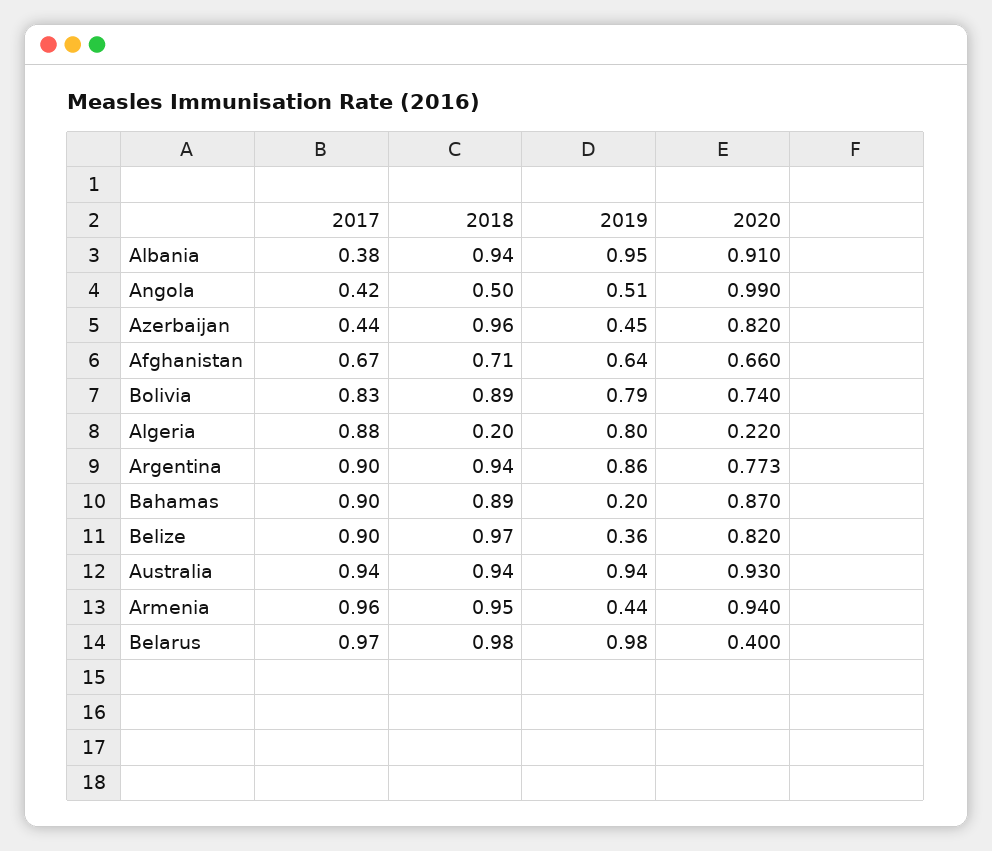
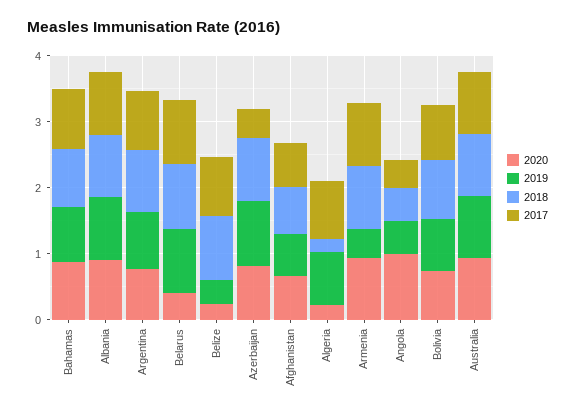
2017, Albania: 0.38 -> 1
2019, Azerbaijan: 0.45 -> 1
2019, Bahamas: 0.2 -> 0.8
2020, Belize: 0.82 -> 0.2

